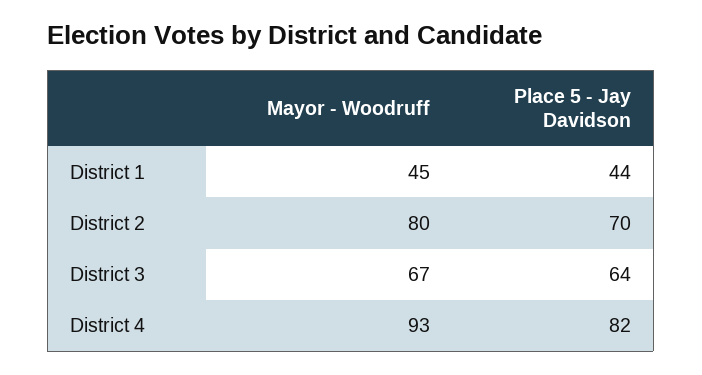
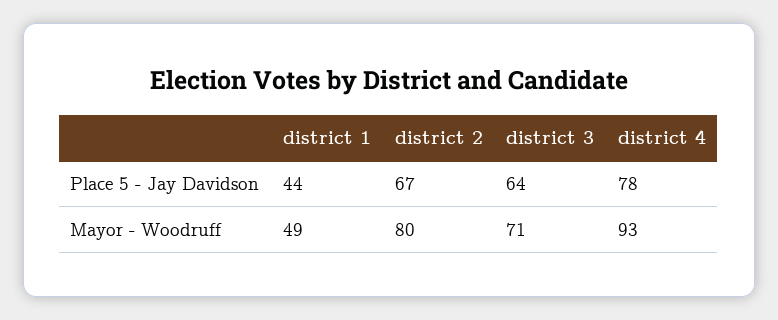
Mayor - Woodruff, District 1: 45 -> 49
Place 5 - Jay Davidson, District 2: 70 -> 67
Mayor - Woodruff, District 3: 67 -> 71
Place 5 - Jay Davidson, District 4: 82 -> 78

